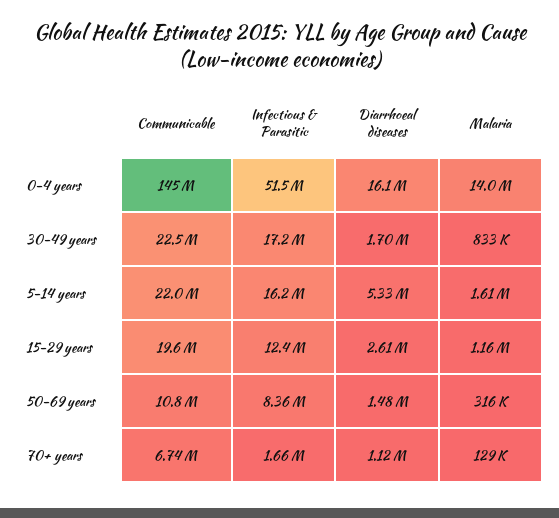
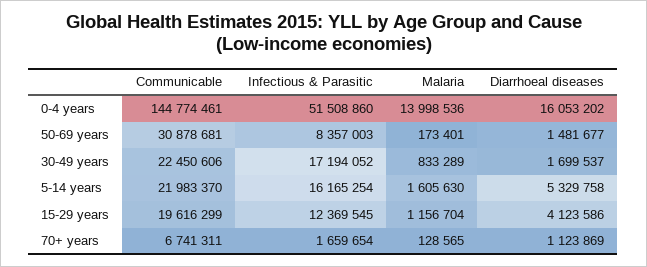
Diarrhoeal diseases, 15-29 years: 2610000 -> 4123586
Communicable, 50-69 years: 10800000 -> 30878681
Malaria, 50-69 years: 316000 -> 173401

